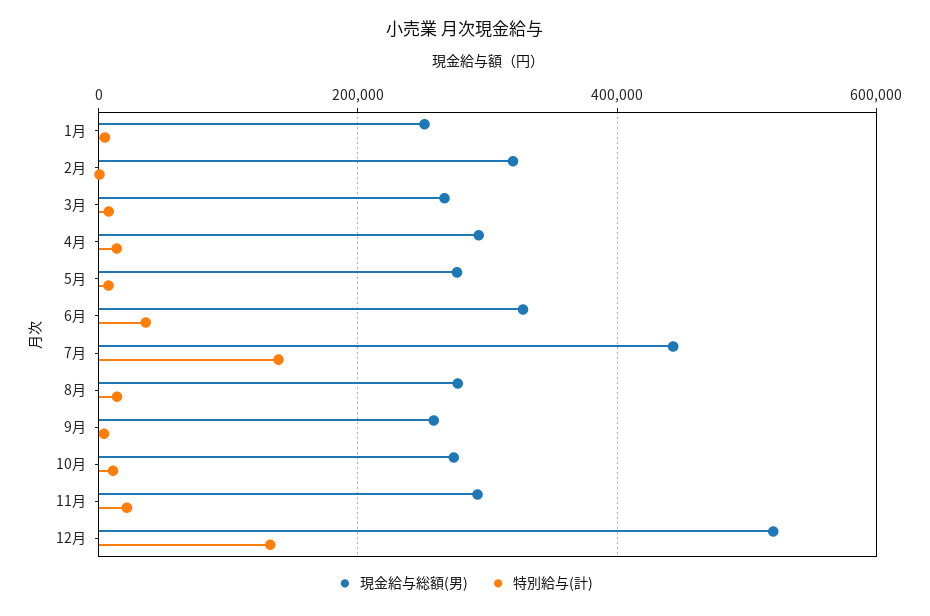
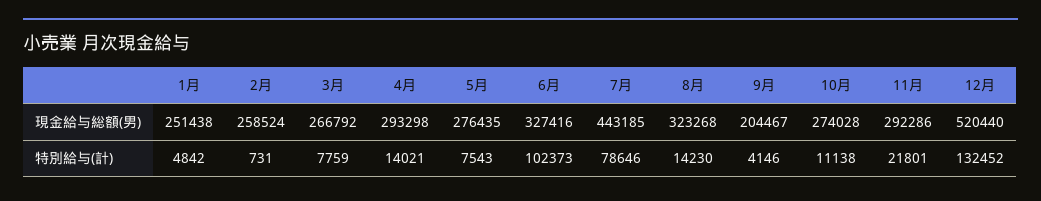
現金給与総額(男), 2月: 320000 -> 258524
特別給与(計), 6月: 40000 -> 102373
特別給与(計), 7月: 140000 -> 78646
現金給与総額(男), 8月: 280000 -> 323268
現金給与総額(男), 9月: 260000 -> 204467

